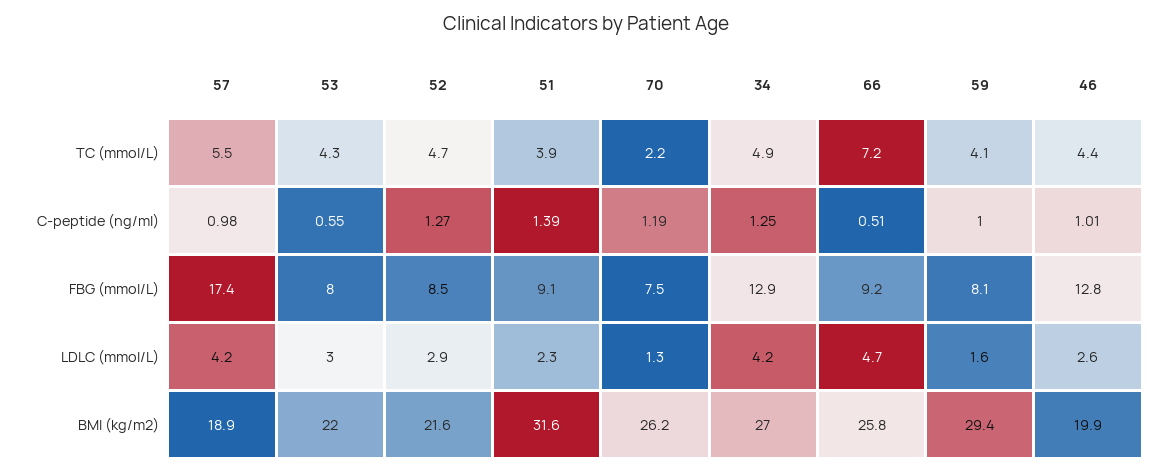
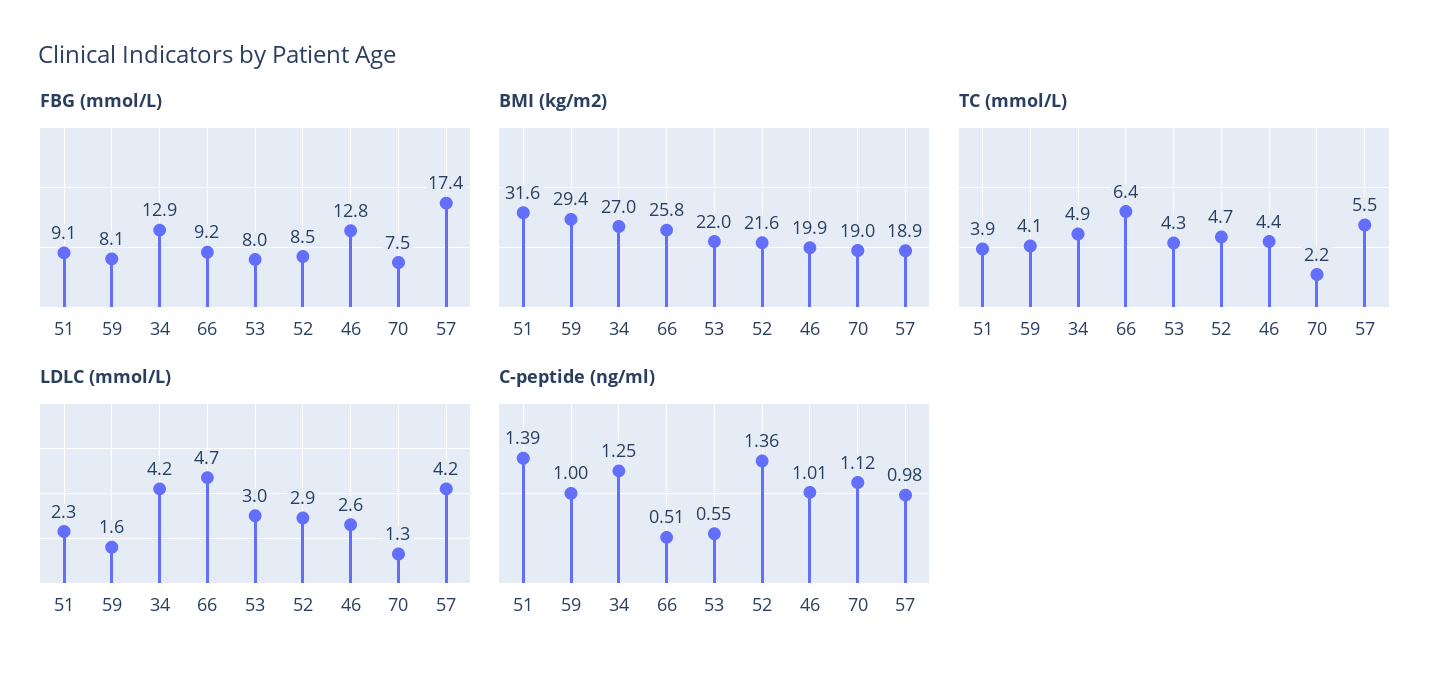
TC (mmol/L), 66: 7.2 -> 6.4
C-peptide (ng/ml), 52: 1.27 -> 1.36
C-peptide (ng/ml), 70: 1.19 -> 1.12
BMI (kg/m2), 70: 26.2 -> 19

